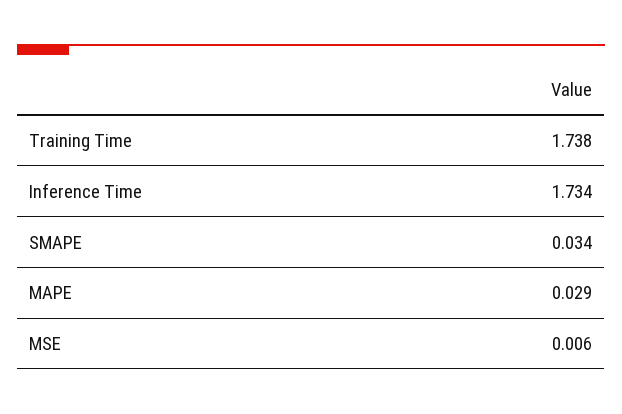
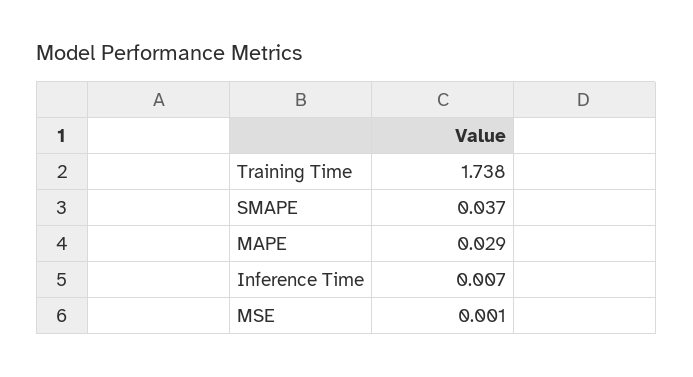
Inference Time: 1.734 -> 0.007
SMAPE: 0.034 -> 0.037
MSE: 0.006 -> 0.001

